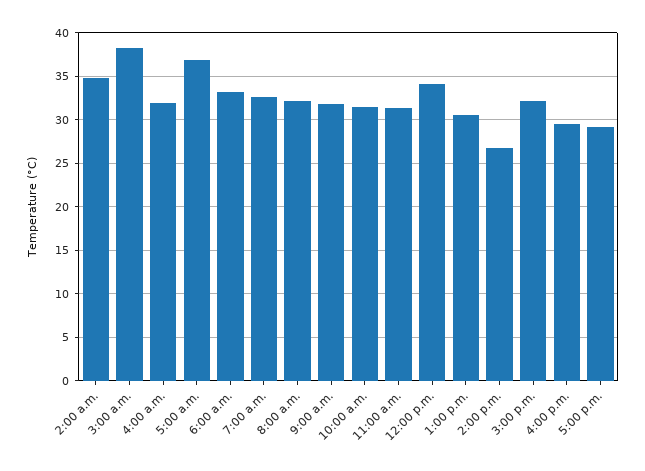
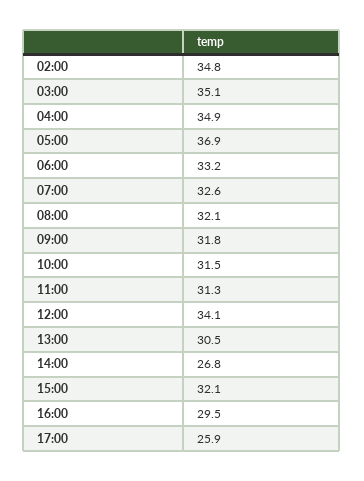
3:00 a.m.: 38 -> 35.1
4:00 a.m.: 32 -> 34.9
5:00 p.m.: 29 -> 25.9

